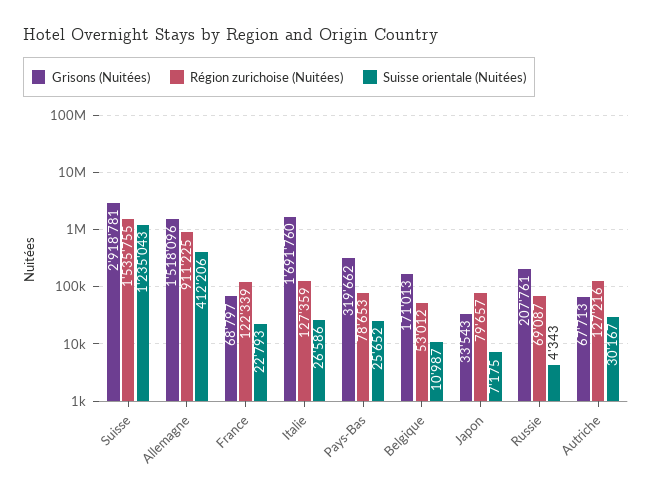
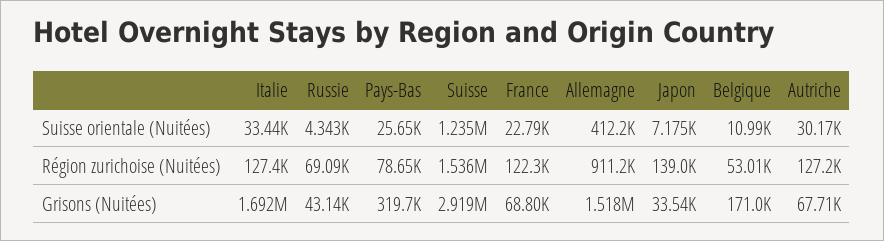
Suisse orientale (Nuitées), Italie: 26586 -> 33440
Région zurichoise (Nuitées), Japon: 79657 -> 139000
Grisons (Nuitées), Russie: 207761 -> 43140

